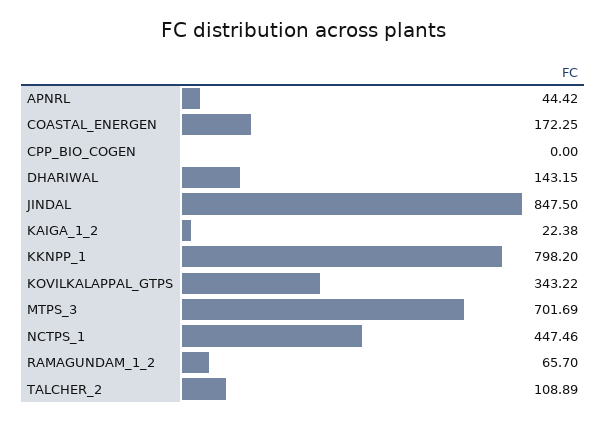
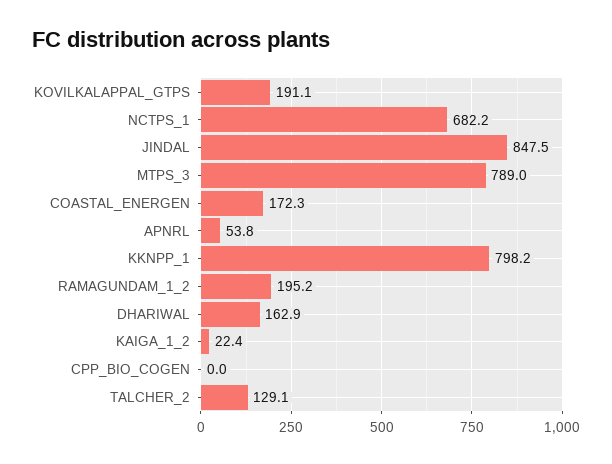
APNRL: 44.42 -> 53.8
DHARIWAL: 143.15 -> 162.9
KOVILKALAPPAL_GTPS: 343.22 -> 191.1
MTPS_3: 701.69 -> 789
NCTPS_1: 447.46 -> 682.2
RAMAGUNDAM_1_2: 65.7 -> 195.2
TALCHER_2: 108.89 -> 129.1

